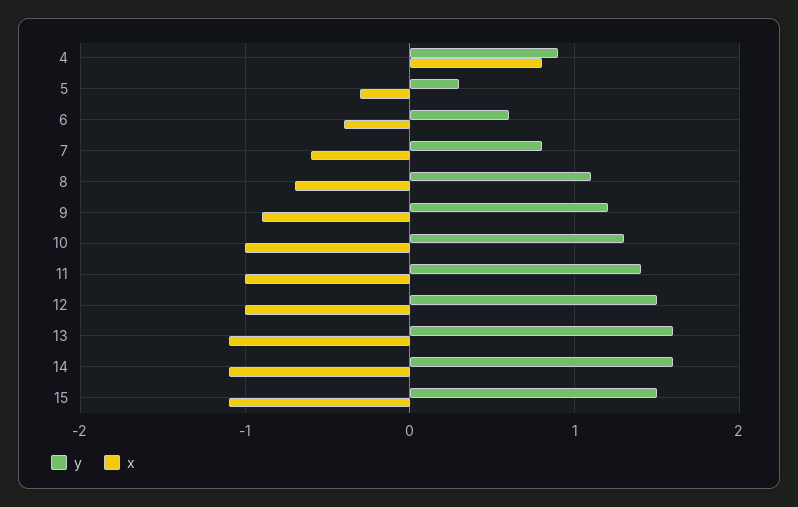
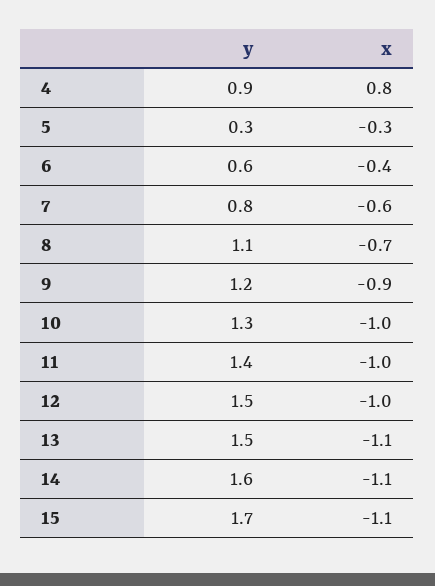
y, 13: 1.6 -> 1.5
y, 15: 1.5 -> 1.7

